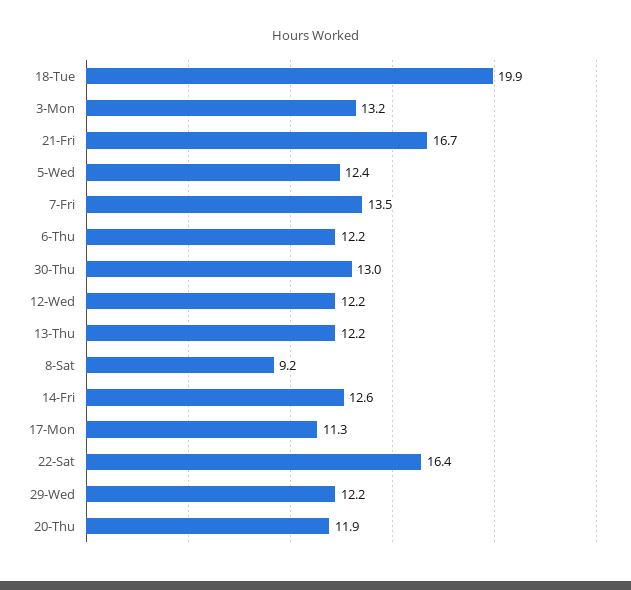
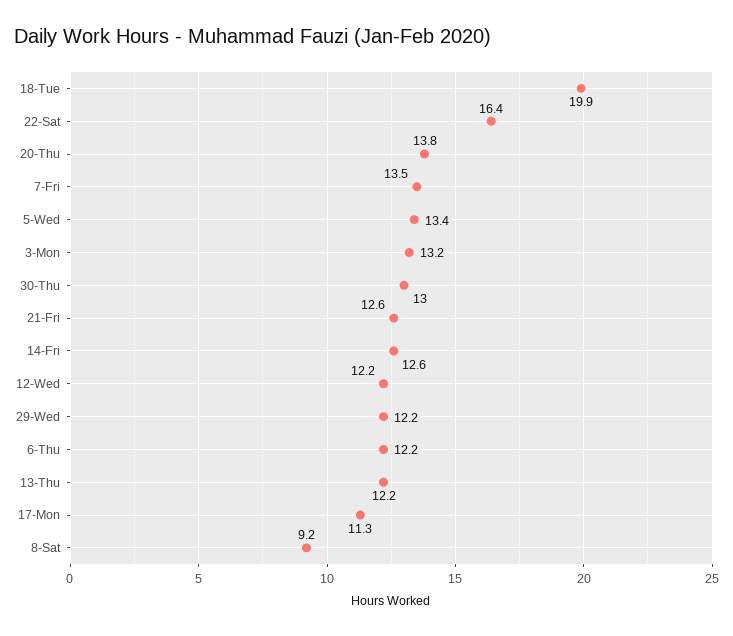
21-Fri: 16.7 -> 12.6
5-Wed: 12.4 -> 13.4
20-Thu: 11.9 -> 13.8

